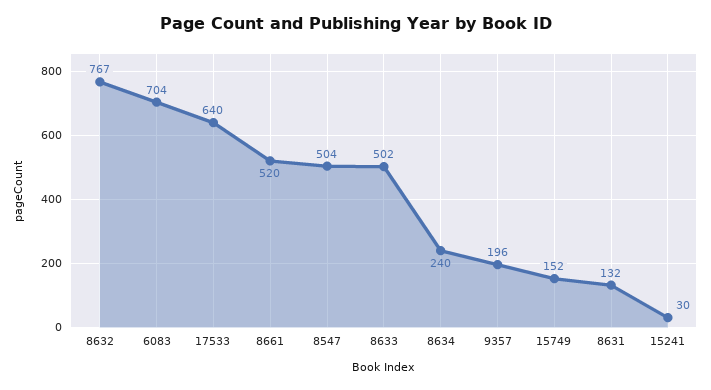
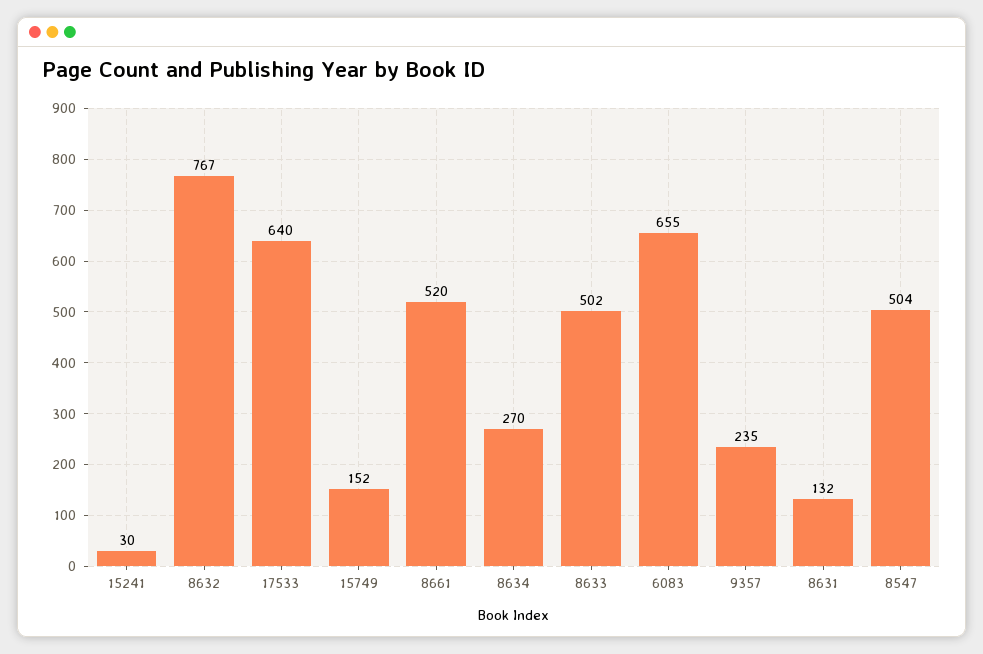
6083: 704 -> 655
8634: 240 -> 270
9357: 196 -> 235

